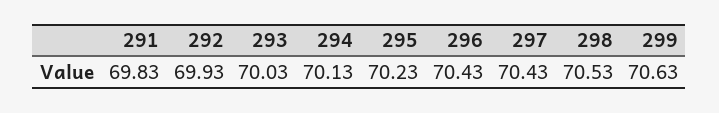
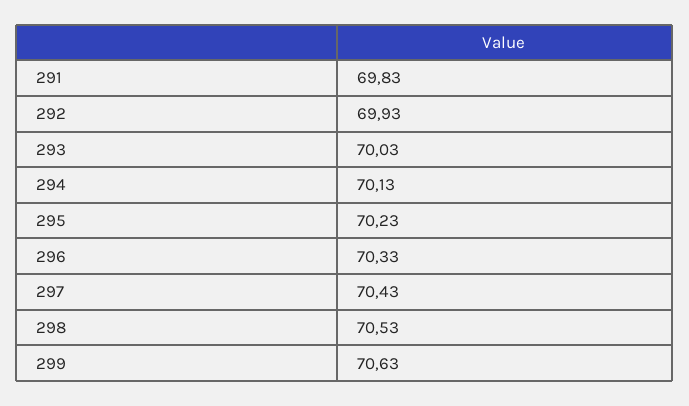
296: 70.43 -> 70.33

